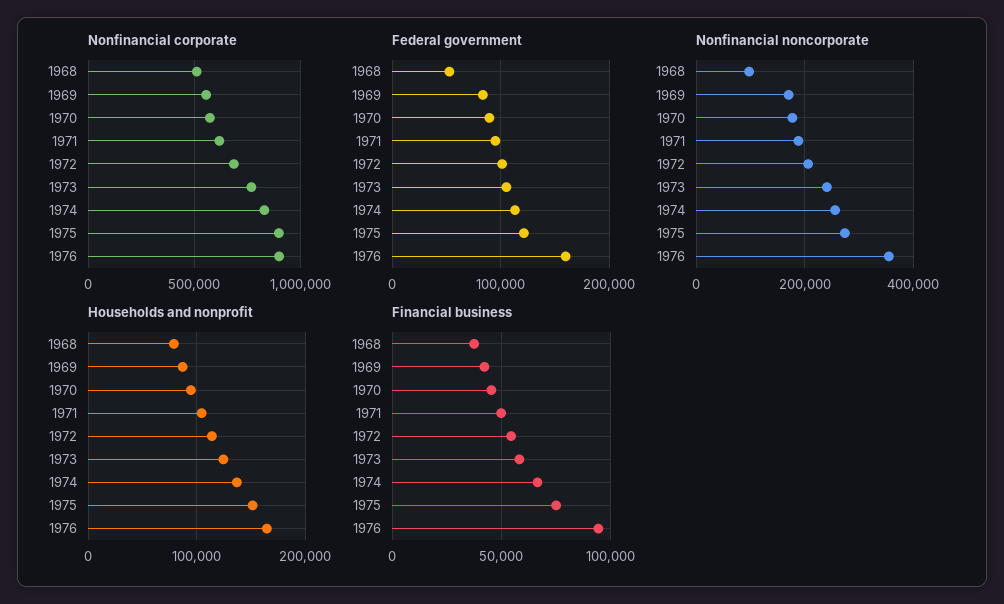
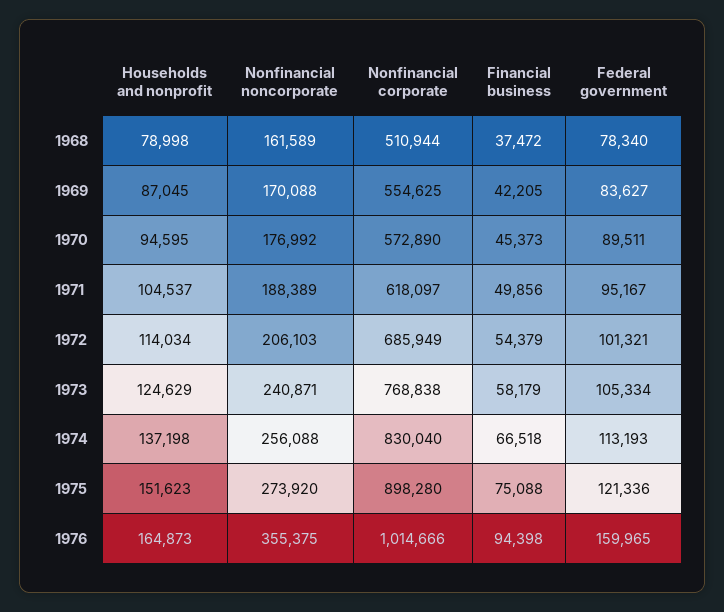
Nonfinancial corporate, 1976: 900000 -> 1014666
Federal government, 1968: 50000 -> 78340
Nonfinancial noncorporate, 1968: 100000 -> 161589

